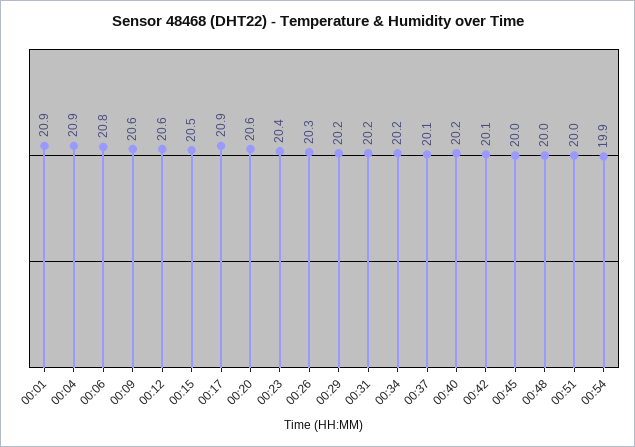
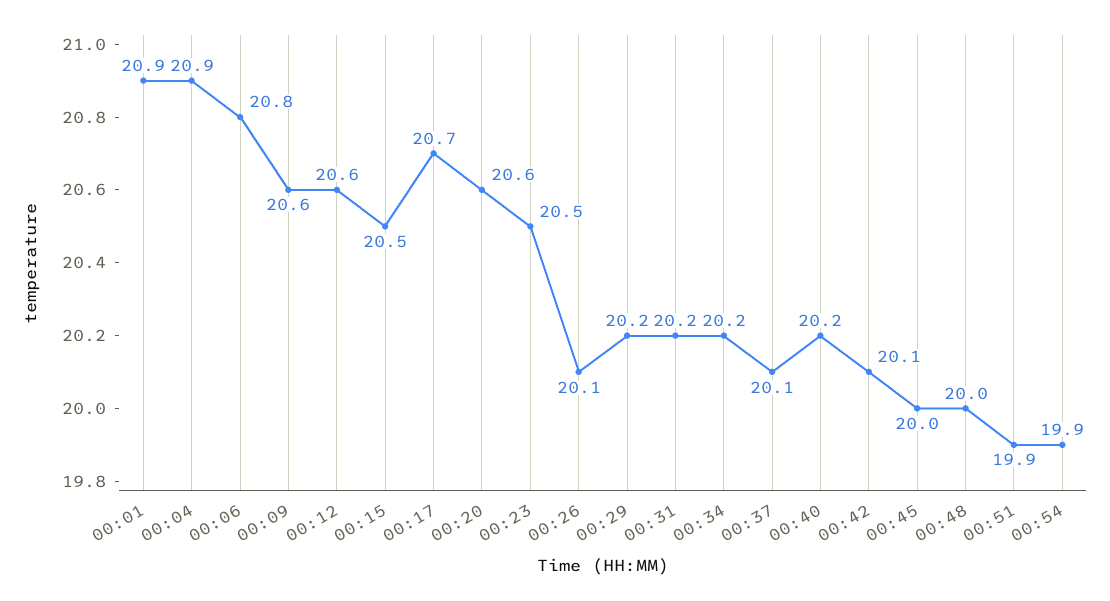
00:17: 20.9 -> 20.7
00:23: 20.4 -> 20.5
00:26: 20.3 -> 20.1
00:51: 20 -> 19.9

